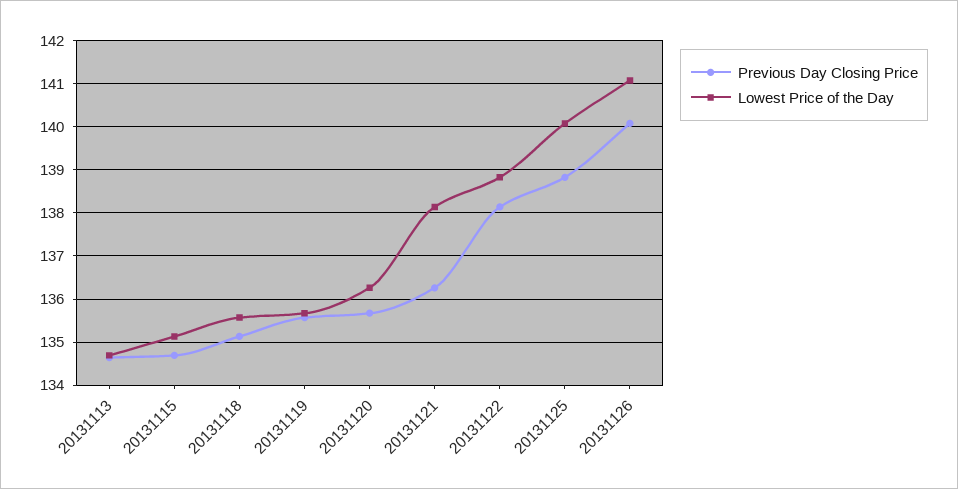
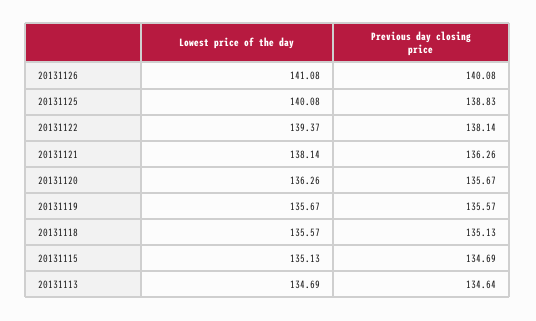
Lowest Price of the Day, 20131122: 138.8 -> 139.37

